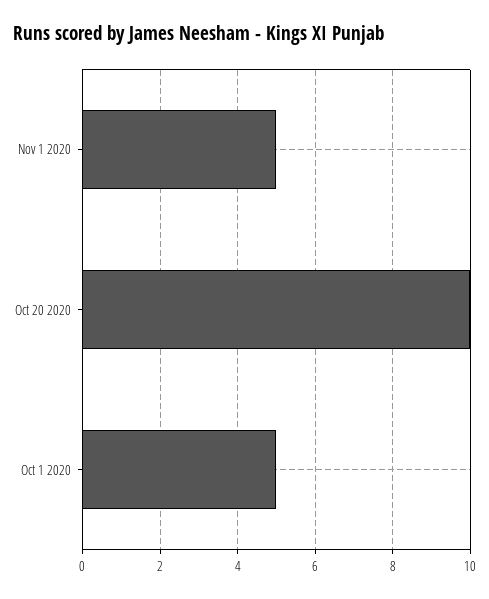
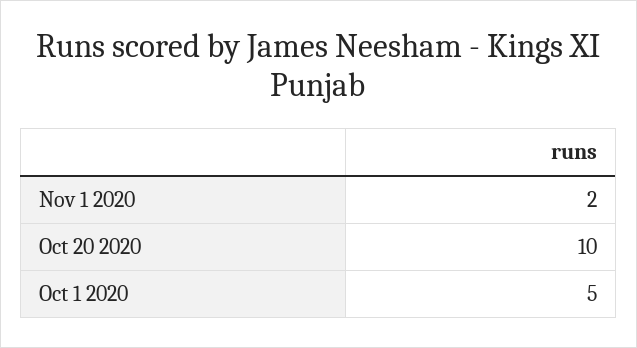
Nov 1 2020: 5 -> 2

